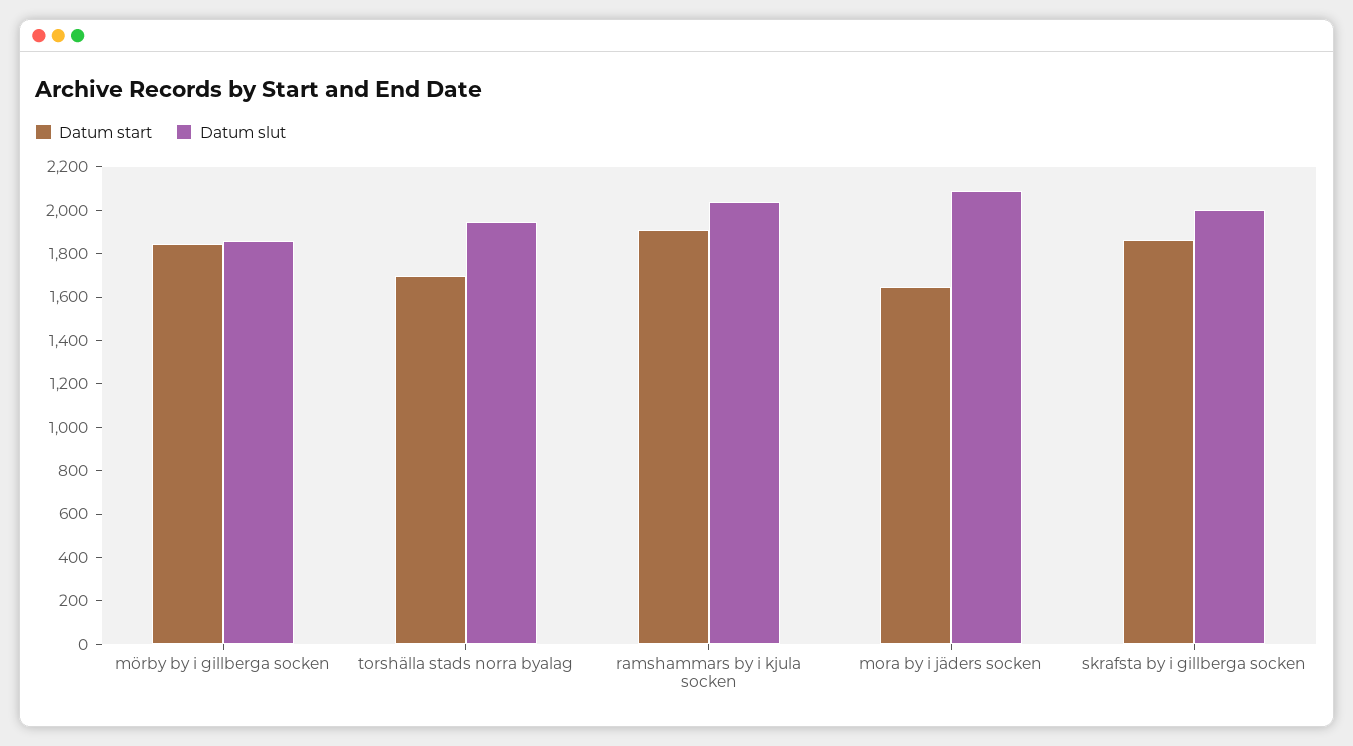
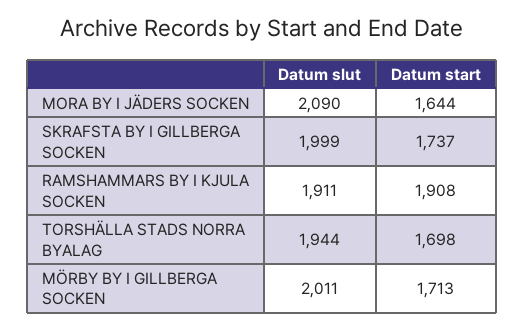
Datum start, mörby by i gillberga socken: 1850 -> 1713
Datum slut, mörby by i gillberga socken: 1850 -> 2011
Datum slut, ramshammars by i kjula socken: 2050 -> 1911
Datum start, skrafsta by i gillberga socken: 1850 -> 1737

